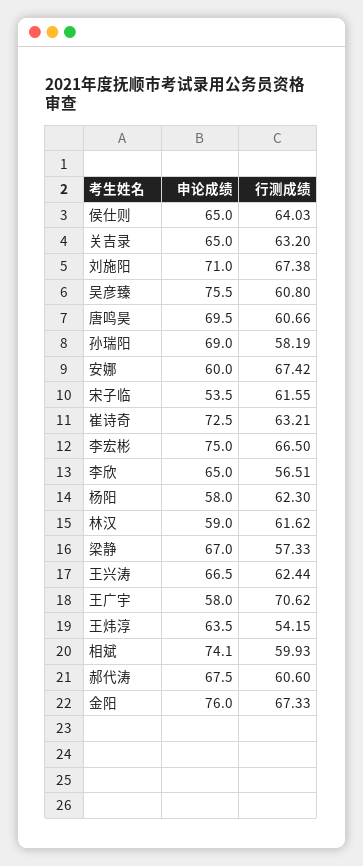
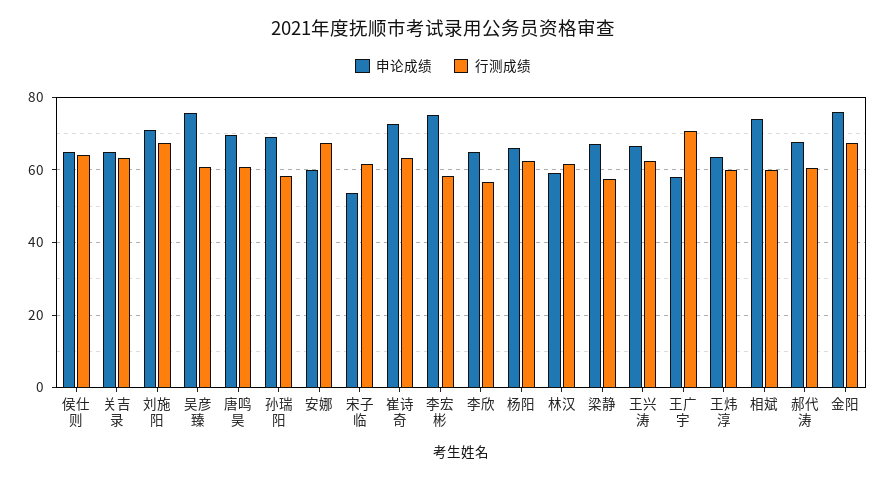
行测成绩, 李宏彬: 66.5 -> 58
申论成绩, 杨阳: 58 -> 66
行测成绩, 王炜淳: 54.15 -> 60

